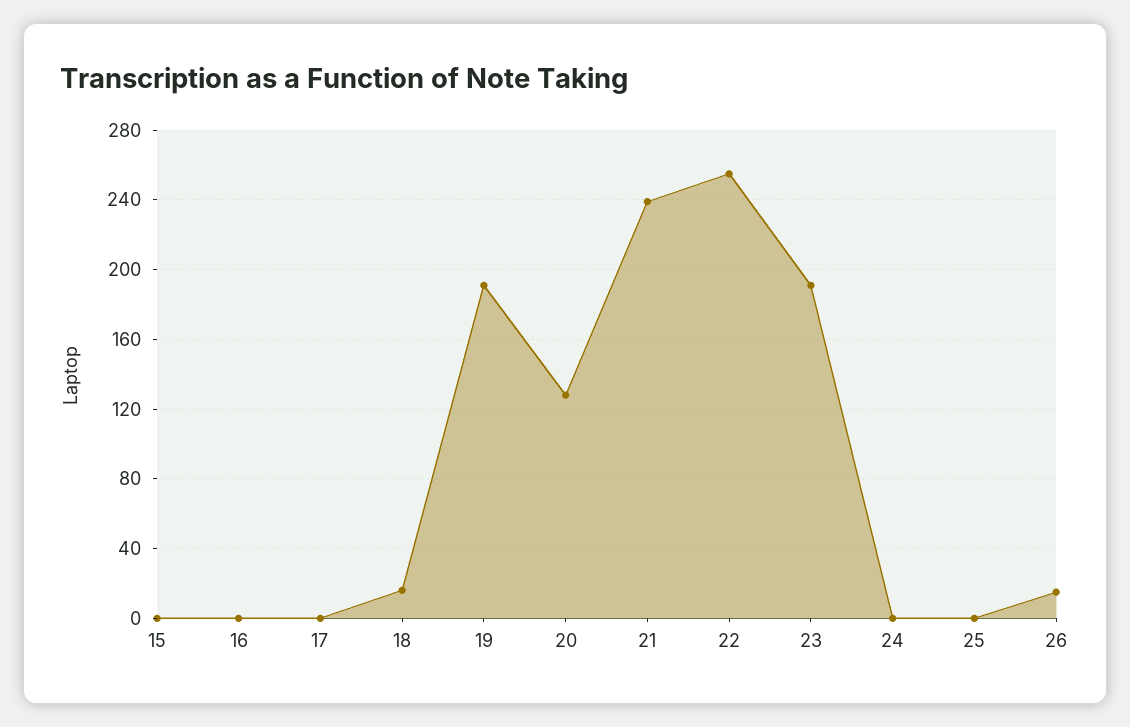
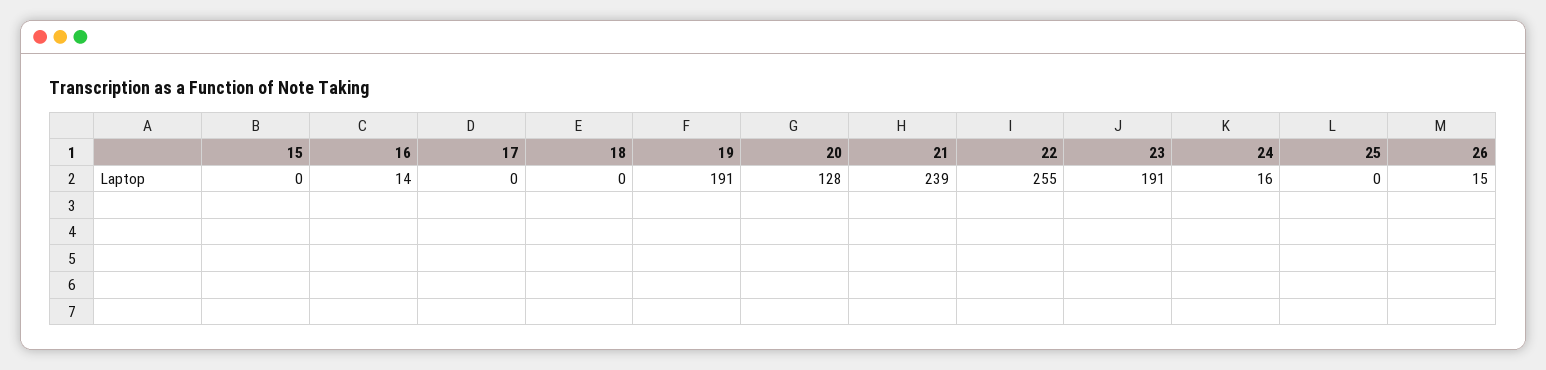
16: 0 -> 14
18: 15 -> 0
24: 0 -> 16

